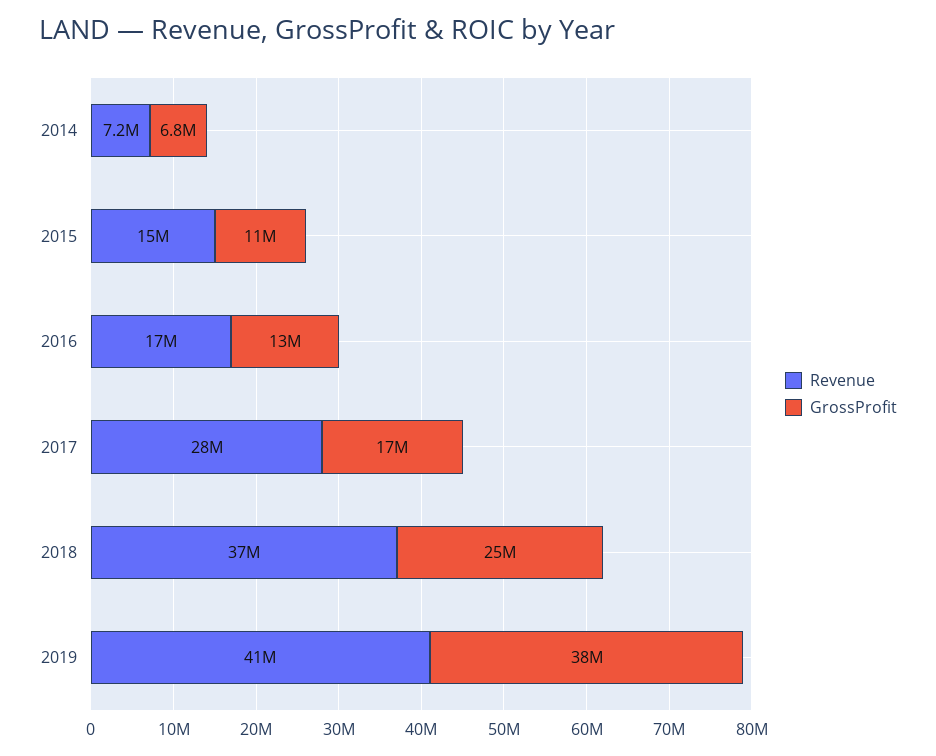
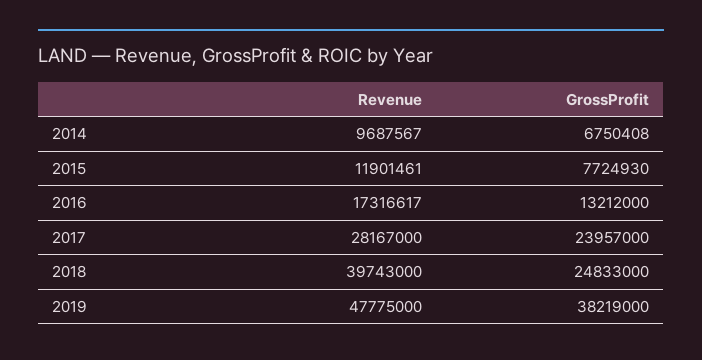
Revenue, 2014: 7200000 -> 9687567
Revenue, 2015: 15000000 -> 11901461
GrossProfit, 2015: 11000000 -> 7724930
GrossProfit, 2017: 17000000 -> 23957000
Revenue, 2018: 37000000 -> 39743000
Revenue, 2019: 41000000 -> 47775000

